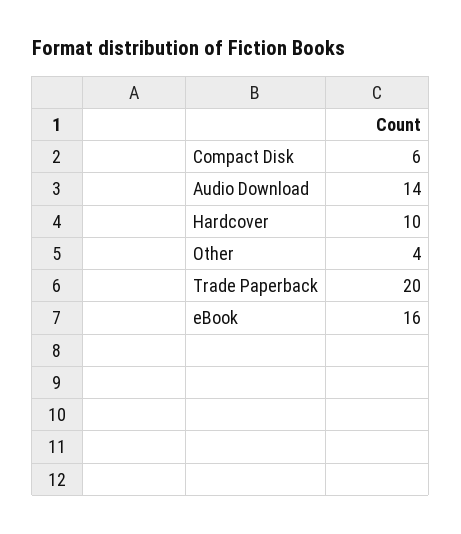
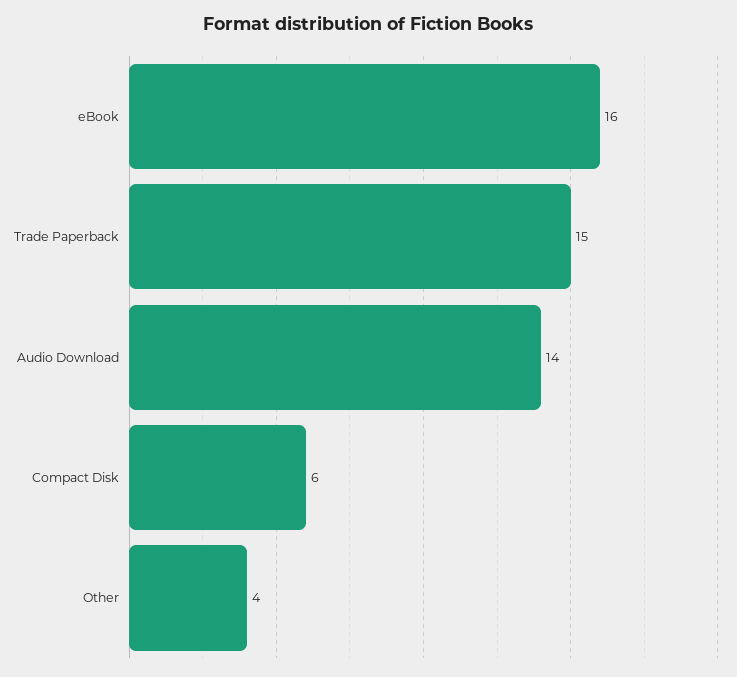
Hardcover: 10 -> none
Trade Paperback: 20 -> 15

